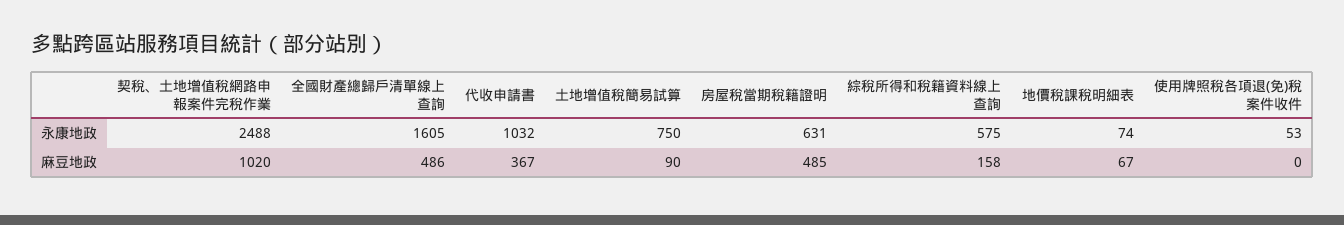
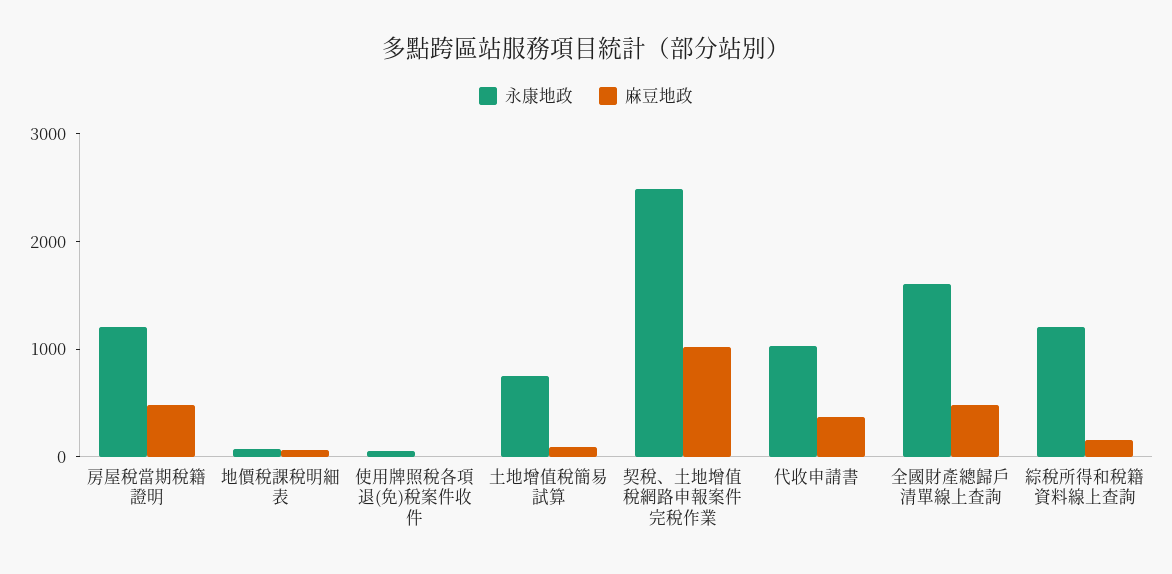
永康地政, 房屋稅當期稅籍證明: 631 -> 1200
永康地政, 綜稅所得和稅籍資料線上查詢: 575 -> 1200

